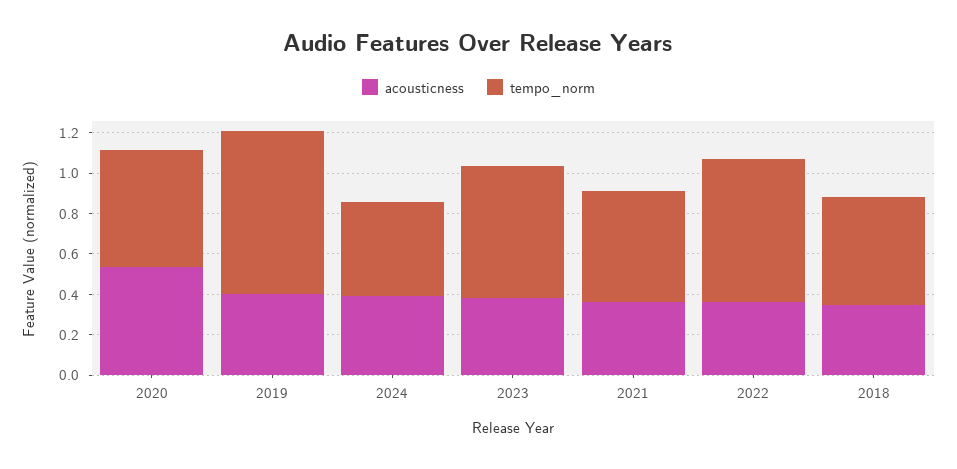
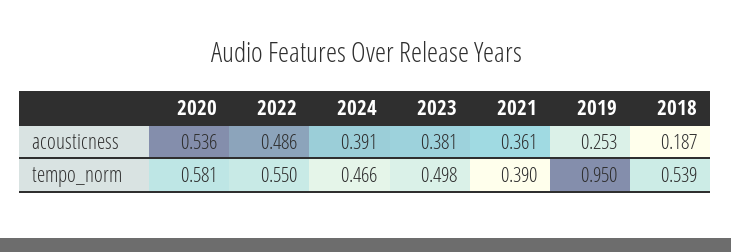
acousticness, 2019: 0.4 -> 0.253
tempo_norm, 2019: 0.8 -> 0.95
tempo_norm, 2023: 0.65 -> 0.498
tempo_norm, 2021: 0.55 -> 0.39
acousticness, 2022: 0.35 -> 0.486
tempo_norm, 2022: 0.7 -> 0.55
acousticness, 2018: 0.35 -> 0.187

